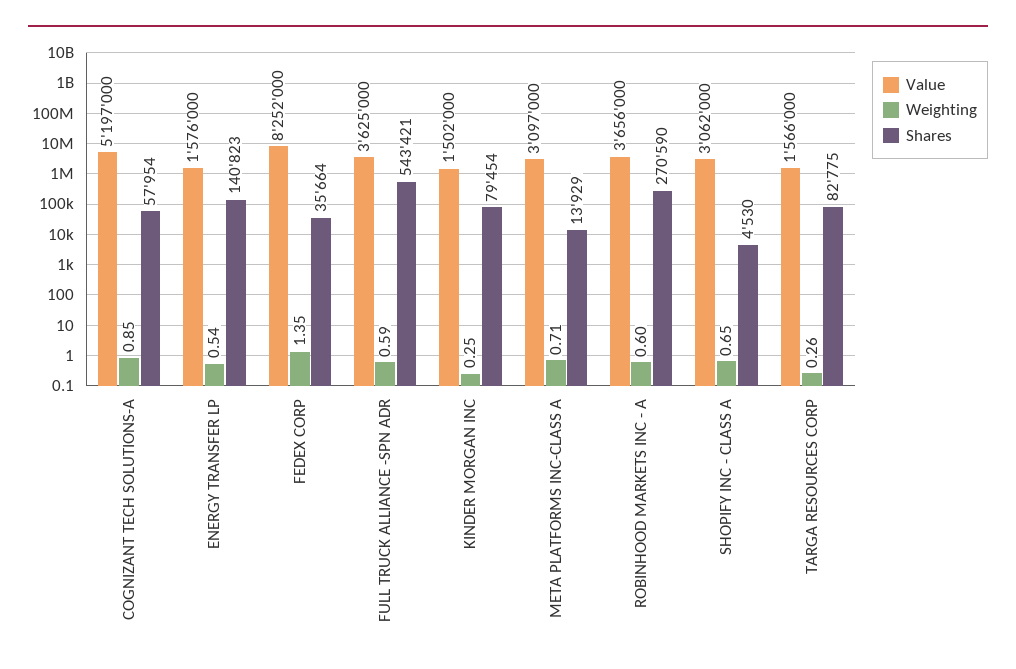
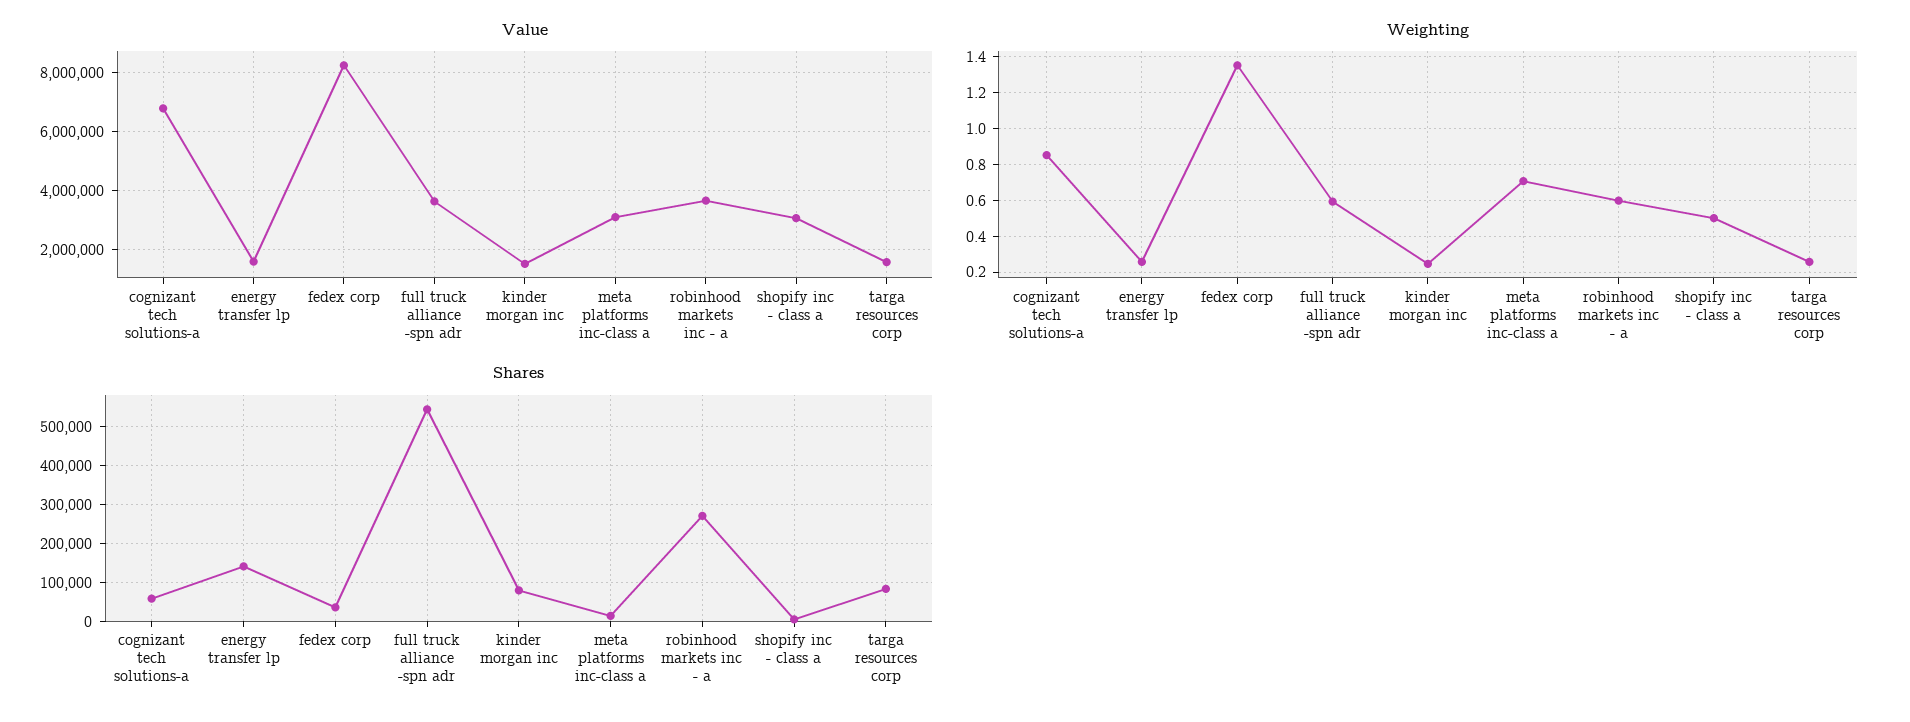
Value, COGNIZANT TECH SOLUTIONS-A: 5197000 -> 6750000
Weighting, ENERGY TRANSFER LP: 0.54 -> 0.25
Weighting, SHOPIFY INC - CLASS A: 0.65 -> 0.5

